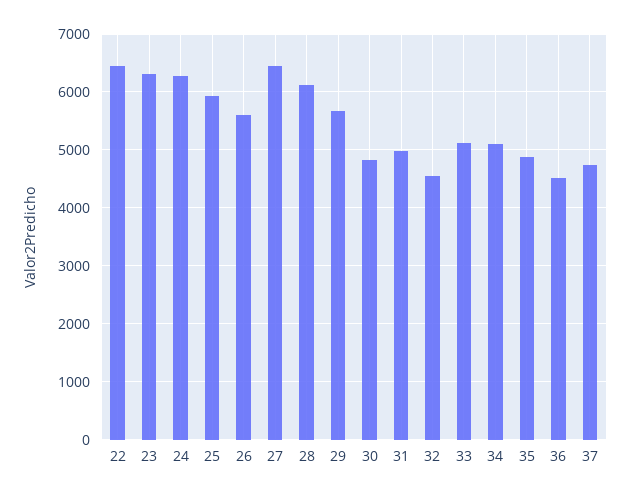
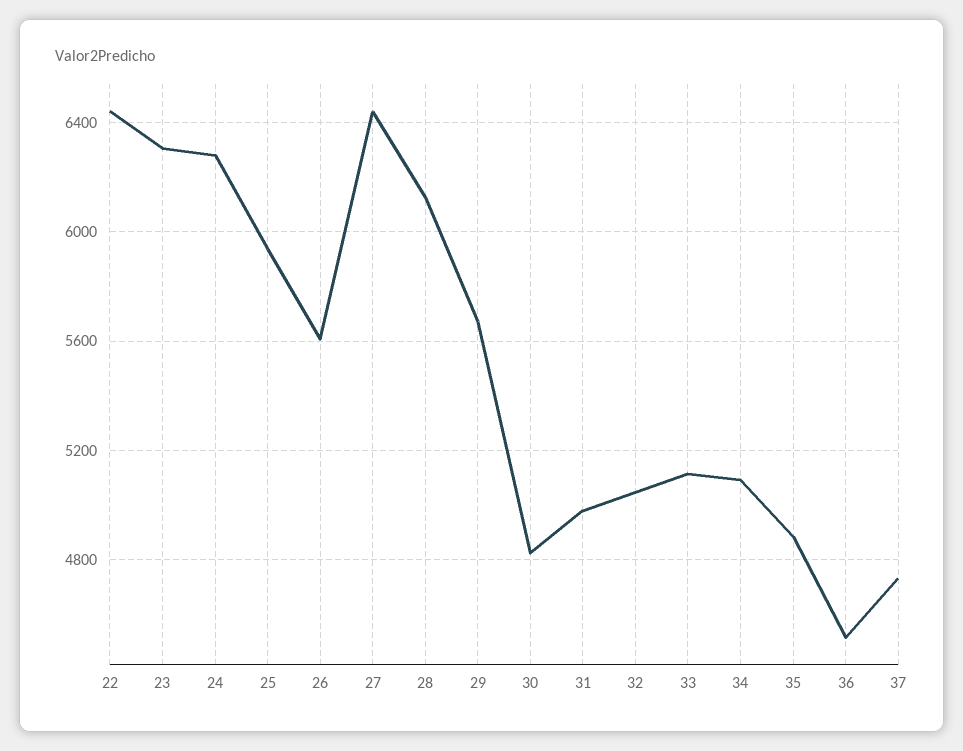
32: 4600 -> 5050

